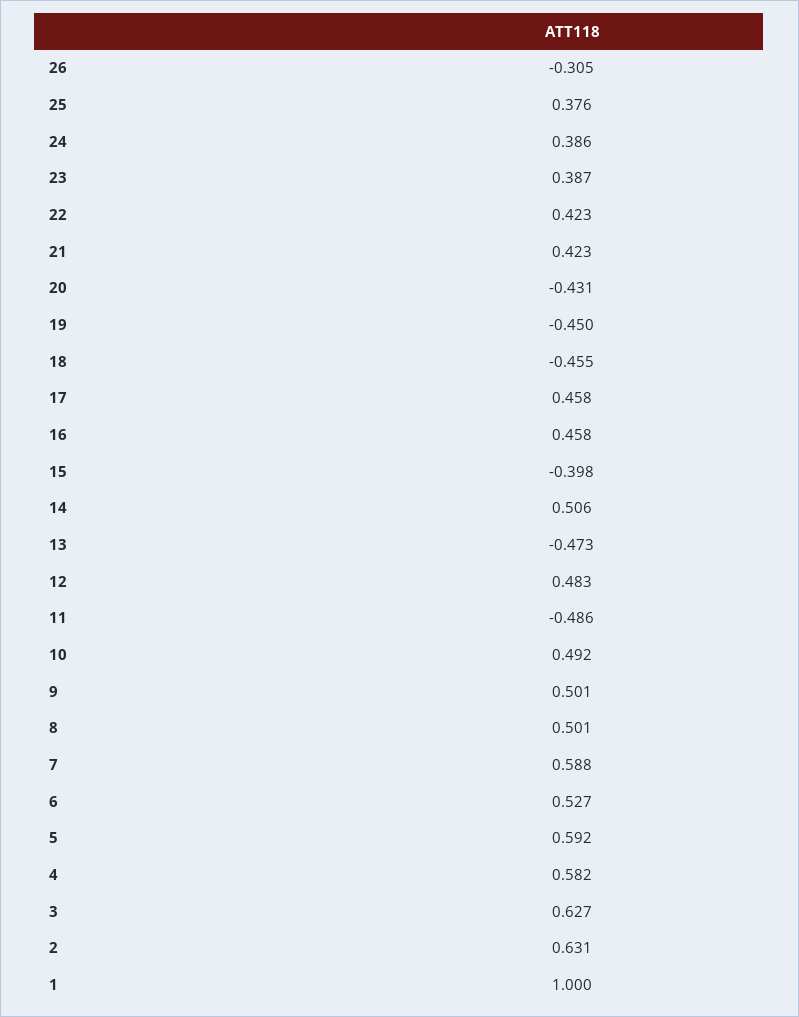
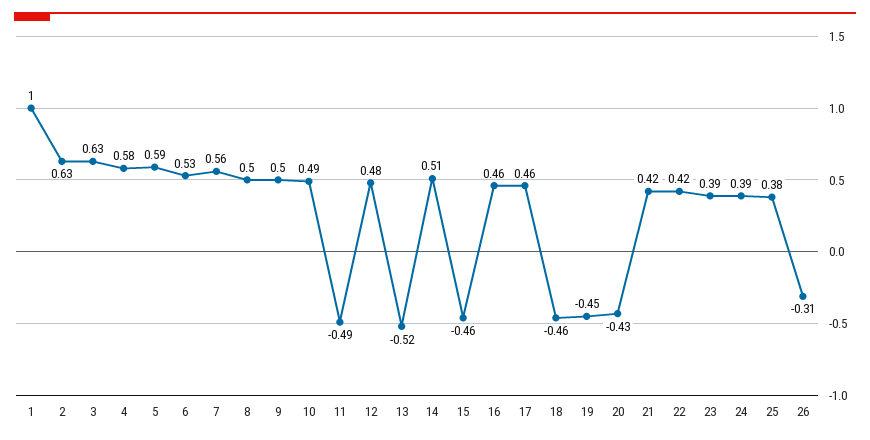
15: -0.398 -> -0.46
13: -0.473 -> -0.52
7: 0.588 -> 0.56

